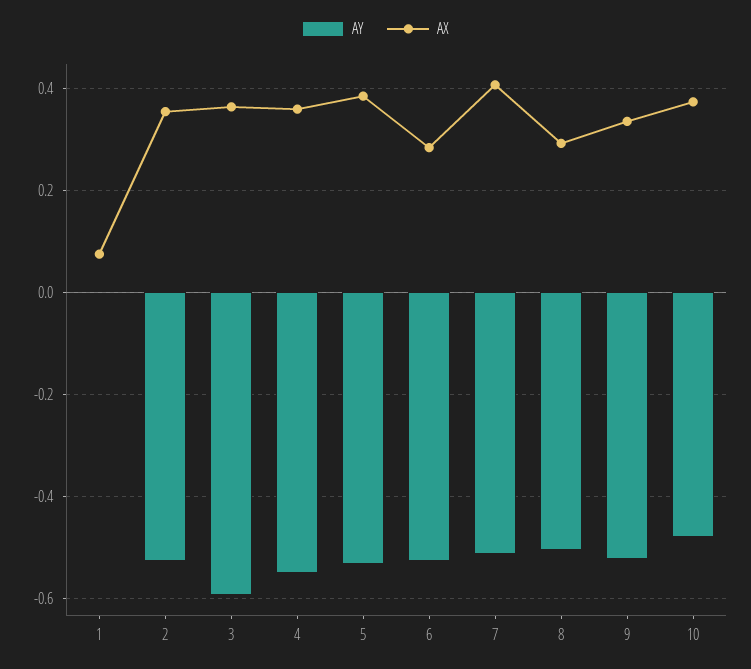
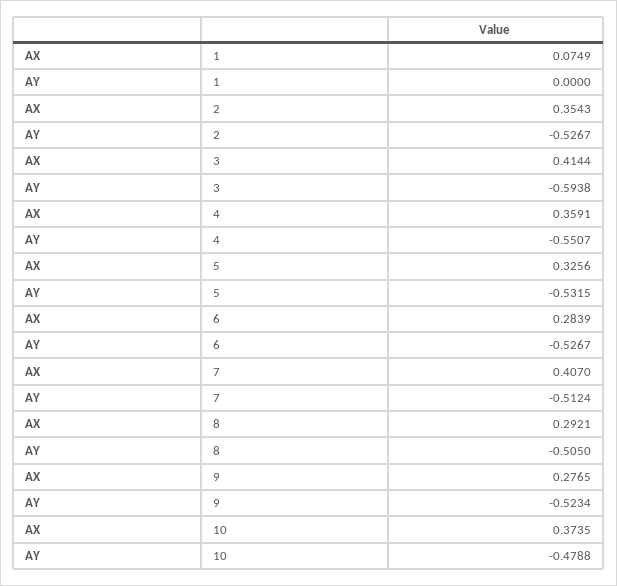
AX, 3: 0.36 -> 0.4144
AX, 5: 0.38 -> 0.3256
AX, 9: 0.34 -> 0.2765

